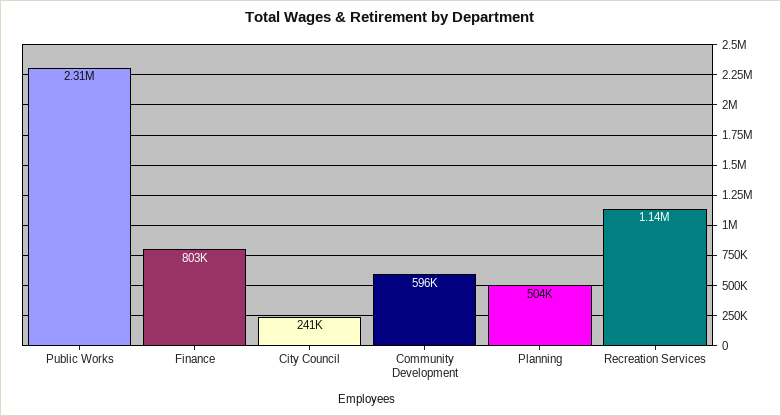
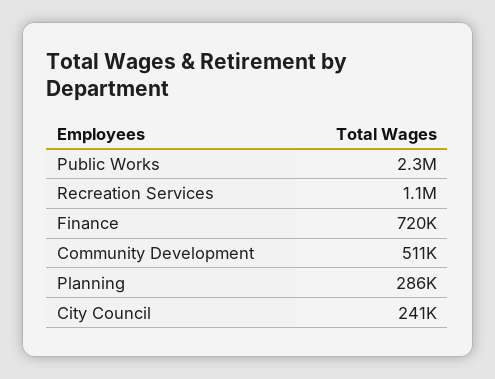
Finance: 803000 -> 720000
Community Development: 596000 -> 511000
Planning: 504000 -> 286000

